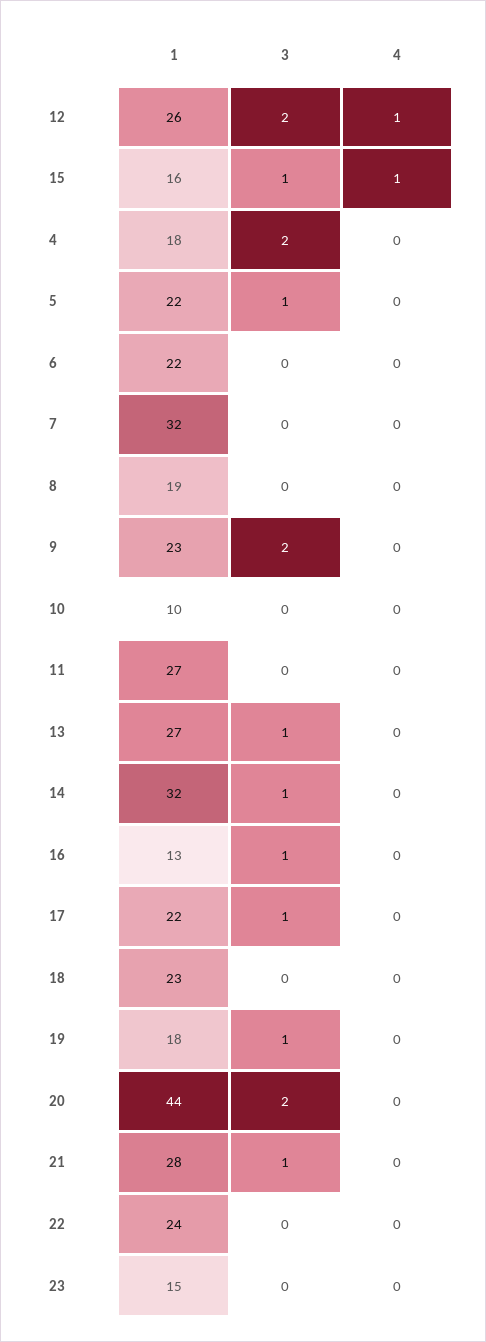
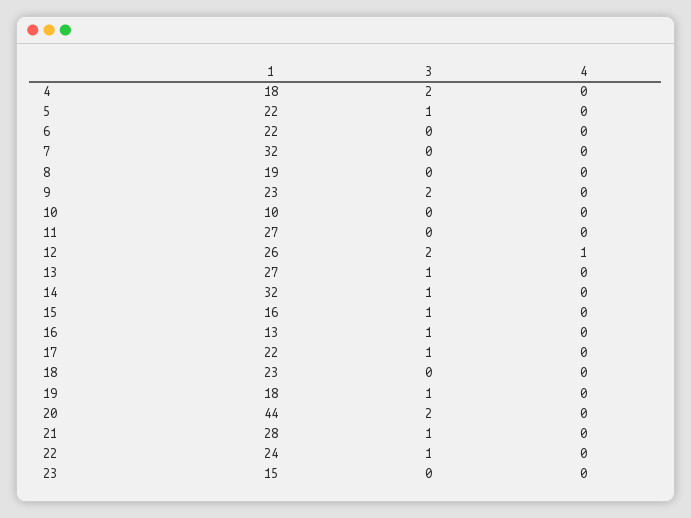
4, 15: 1 -> 0
3, 22: 0 -> 1

